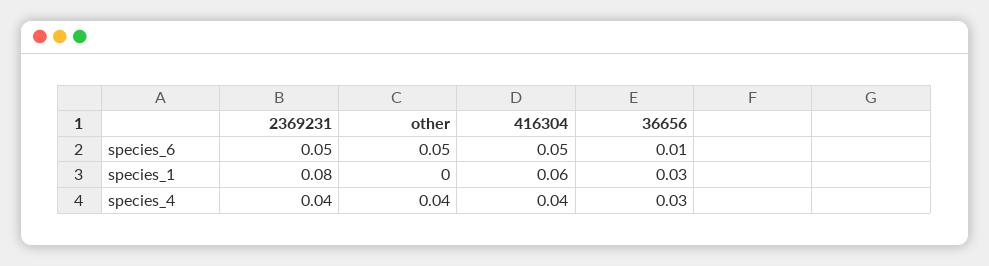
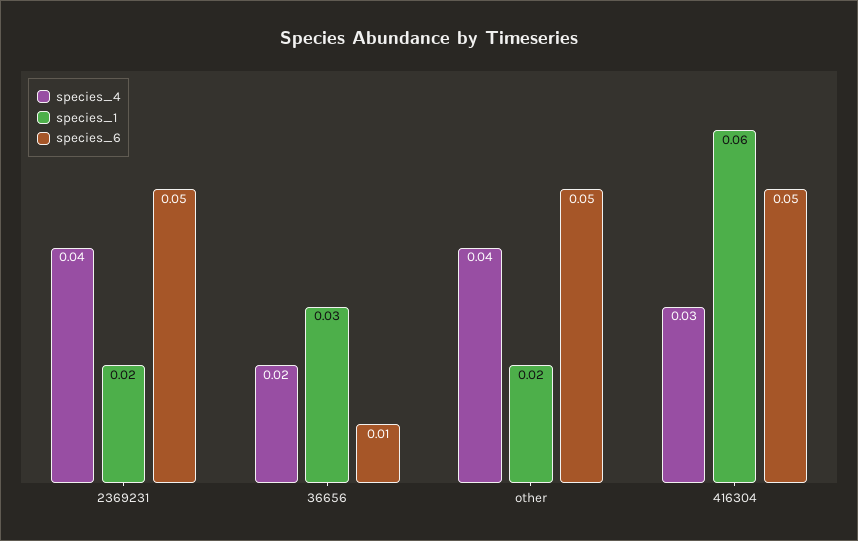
species_1, 2369231: 0.08 -> 0.02
species_1, other: 0 -> 0.02
species_4, 416304: 0.04 -> 0.03
species_4, 36656: 0.03 -> 0.02

